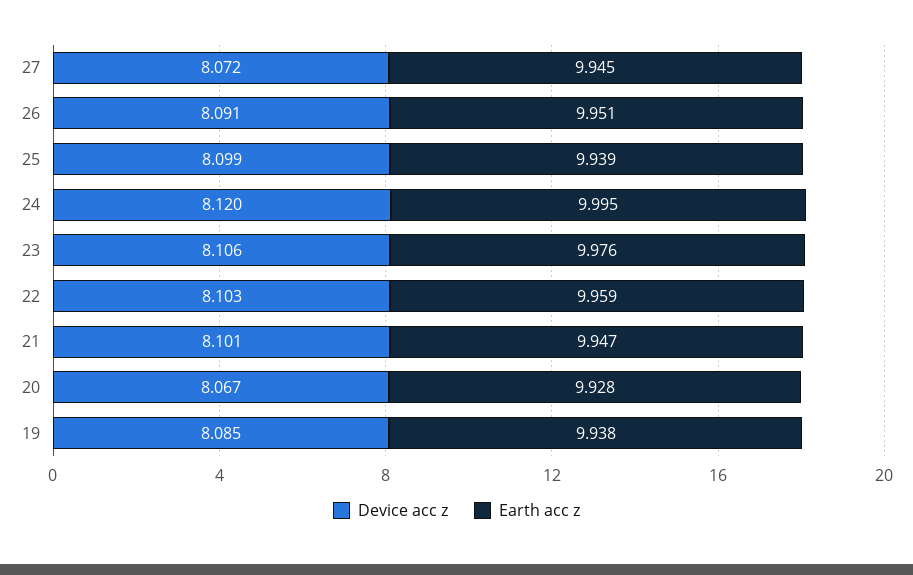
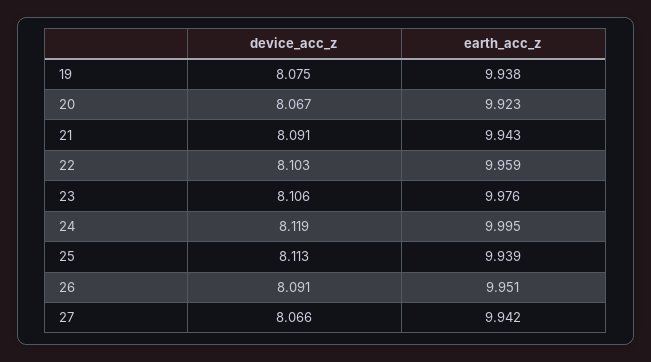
Device acc z, 27: 8.072 -> 8.066
Earth acc z, 27: 9.945 -> 9.942
Device acc z, 25: 8.099 -> 8.113
Device acc z, 24: 8.12 -> 8.119
Device acc z, 21: 8.101 -> 8.091
Earth acc z, 21: 9.947 -> 9.943
Earth acc z, 20: 9.928 -> 9.923
Device acc z, 19: 8.085 -> 8.075

